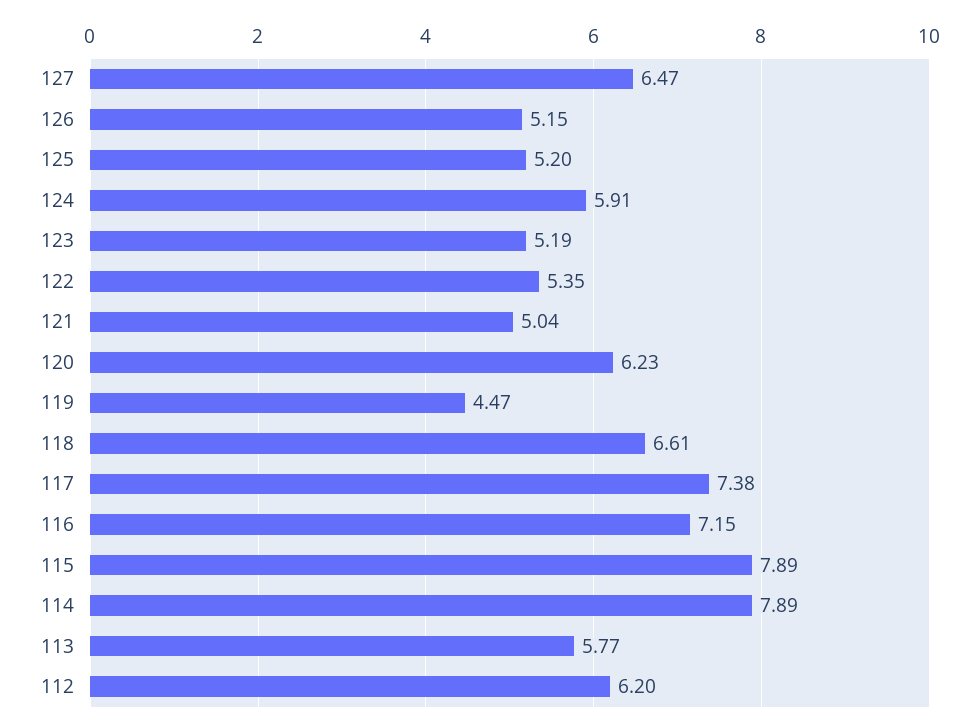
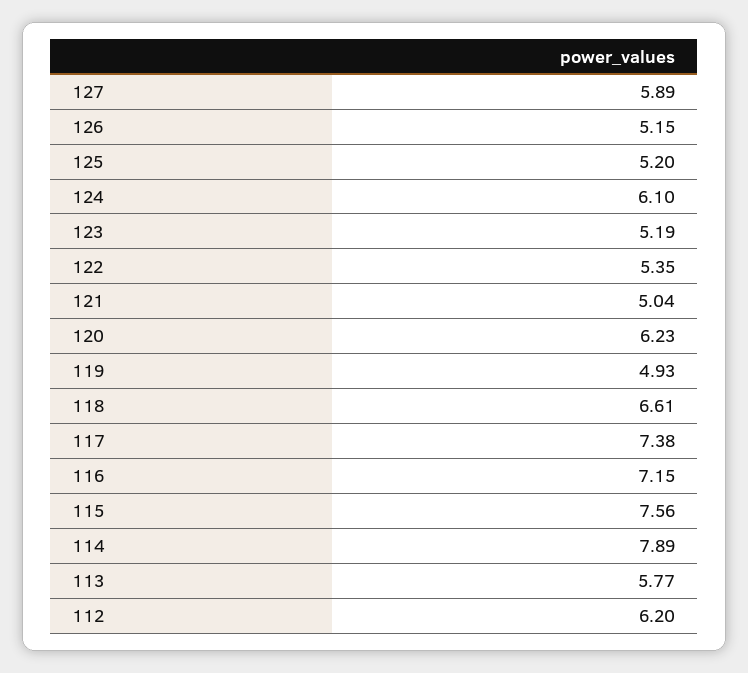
127: 6.47 -> 5.89
124: 5.91 -> 6.1
119: 4.47 -> 4.93
115: 7.89 -> 7.56

